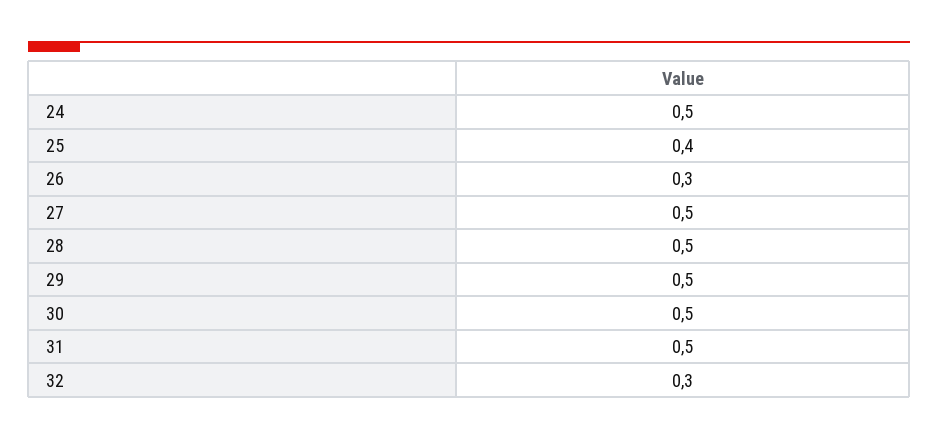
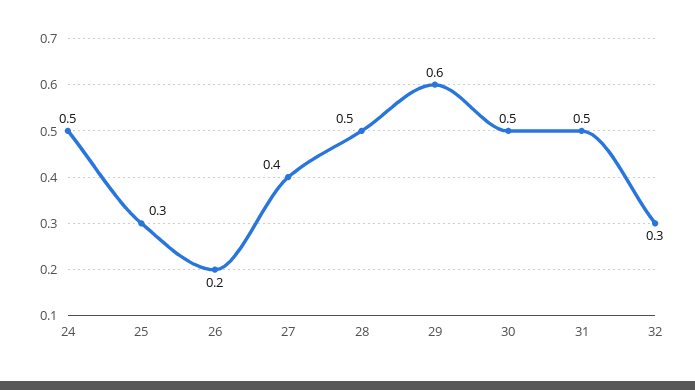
25: 0.4 -> 0.3
26: 0.3 -> 0.2
27: 0.5 -> 0.4
29: 0.5 -> 0.6

